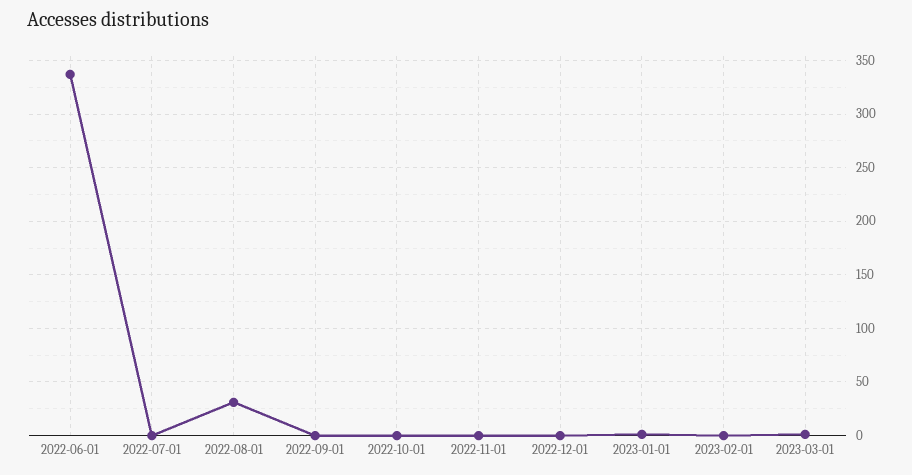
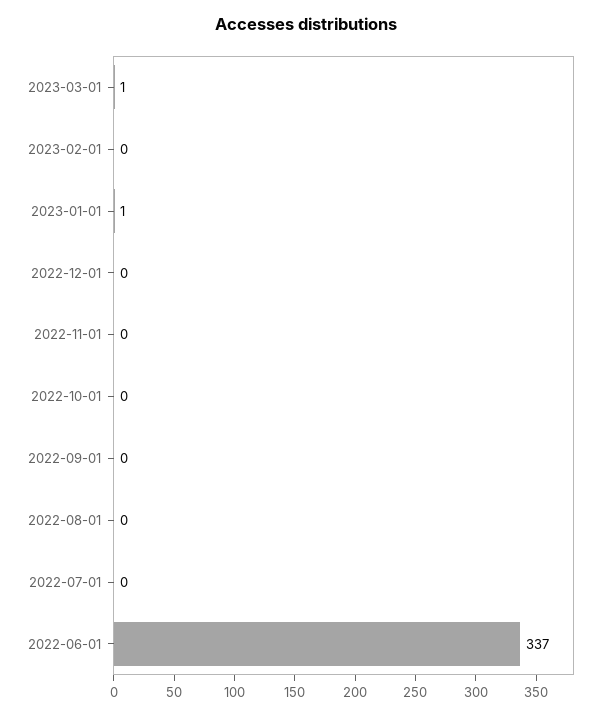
2022-08-01: 30 -> 0

